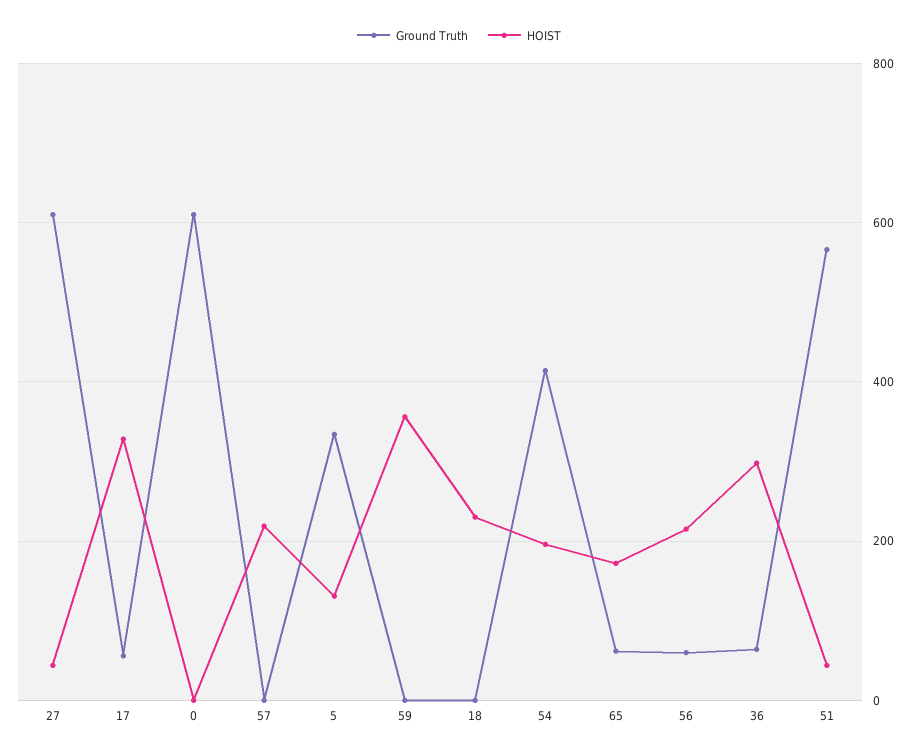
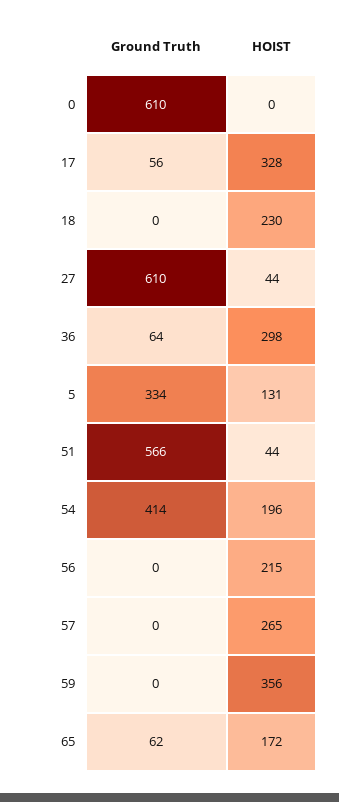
HOIST, 57: 220 -> 265
Ground Truth, 56: 60 -> 0

